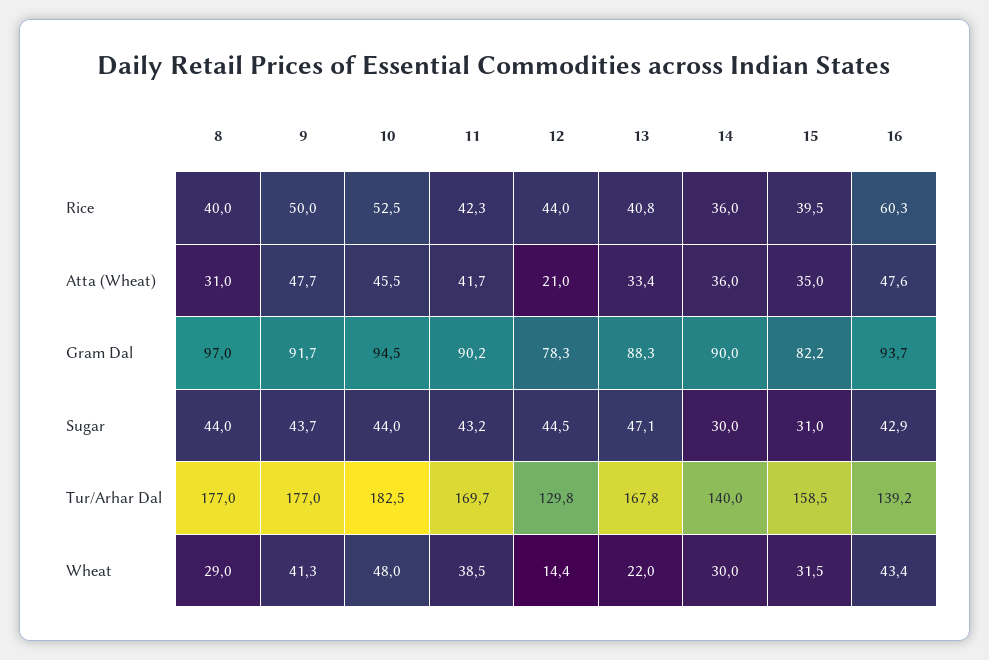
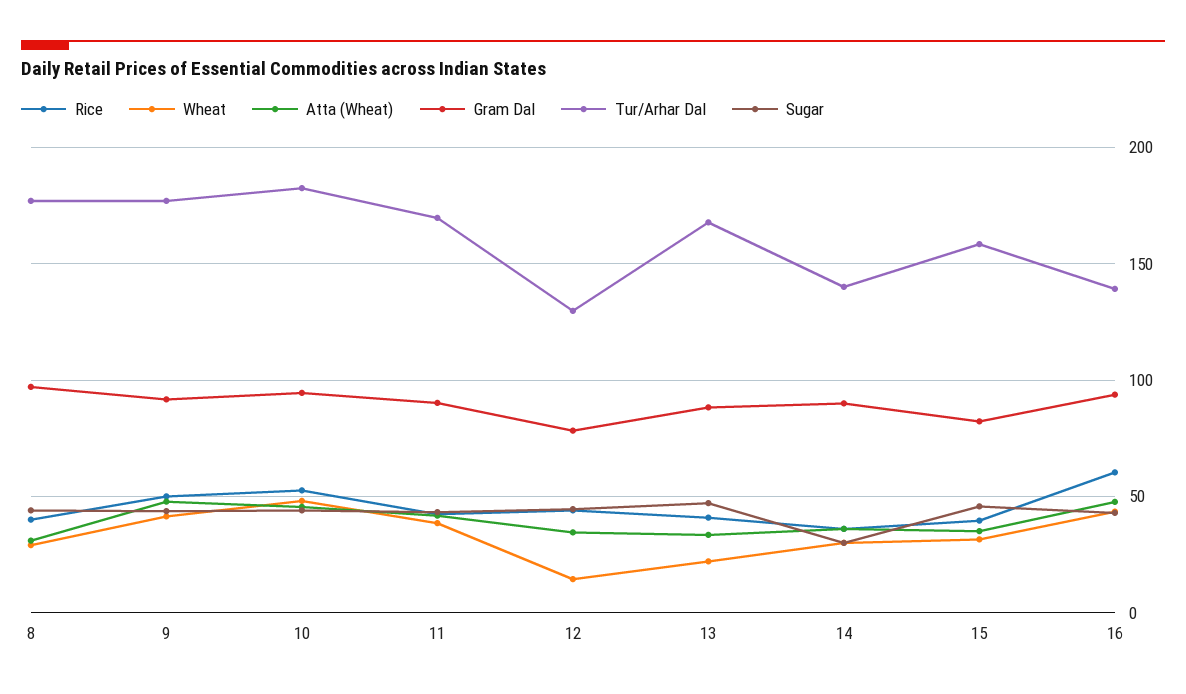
Atta (Wheat), 12: 21 -> 35
Sugar, 15: 31 -> 45

